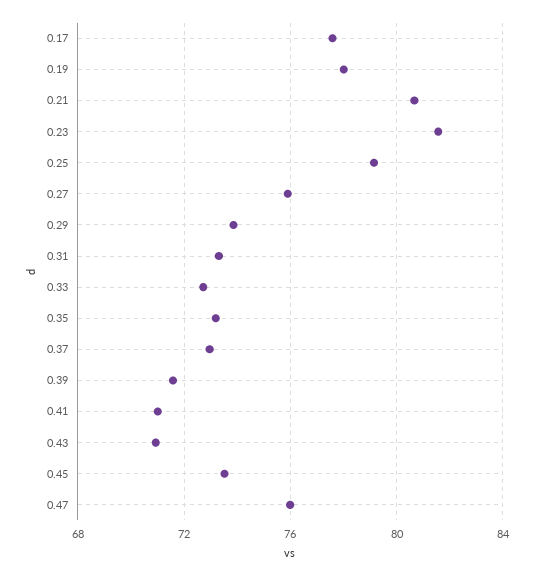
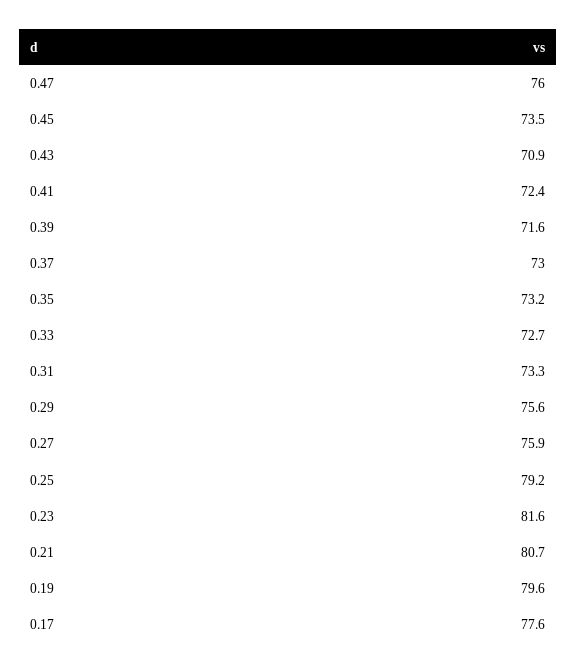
0.19: 78 -> 79.6
0.29: 74 -> 75.6
0.41: 71 -> 72.4

